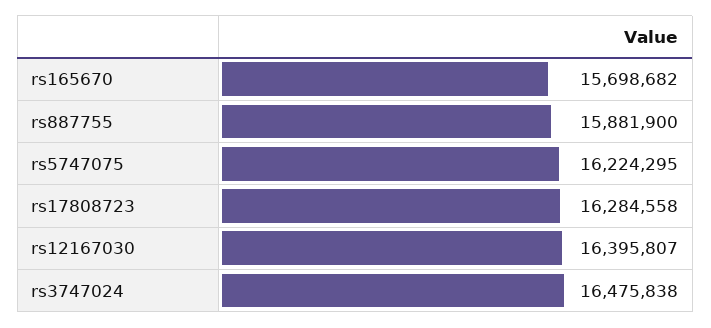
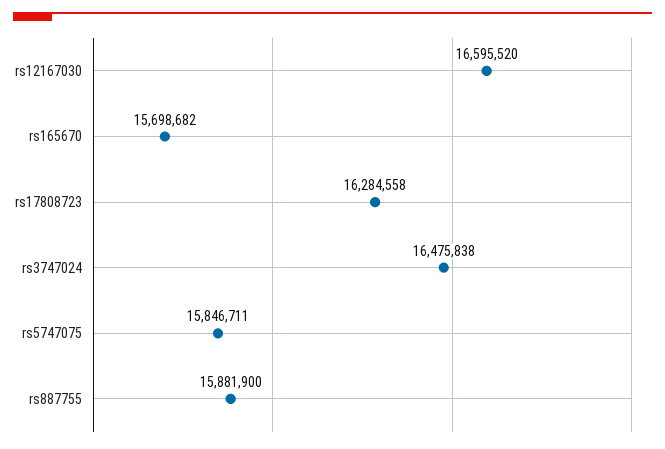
rs5747075: 16224295 -> 15846711
rs12167030: 16395807 -> 16595520

